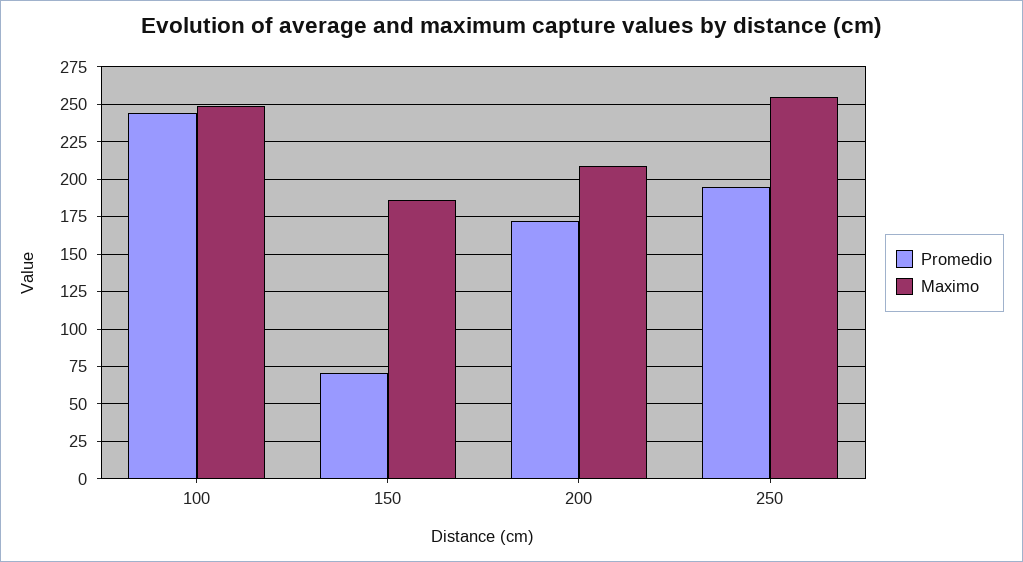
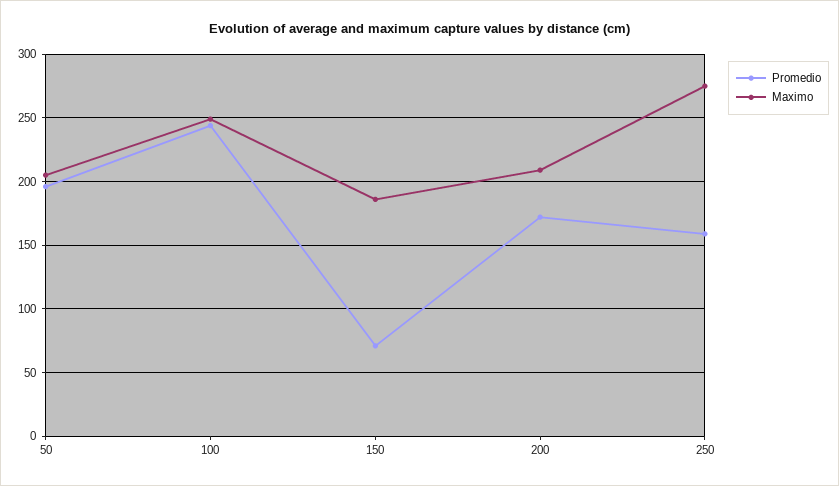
Promedio, 250: 195 -> 160
Maximo, 250: 255 -> 275
Promedio, 50: none -> 195
Maximo, 50: none -> 205

